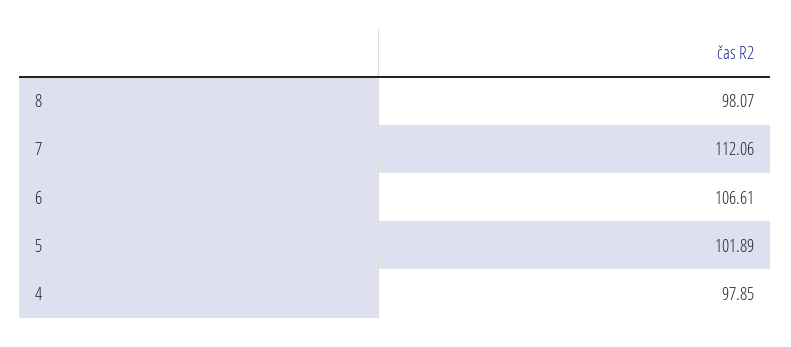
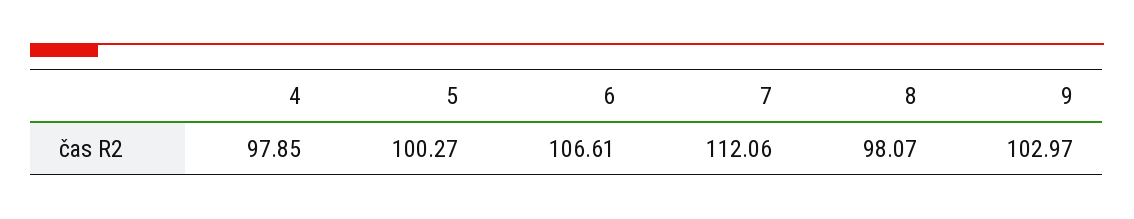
5: 101.89 -> 100.27
9: none -> 102.97

